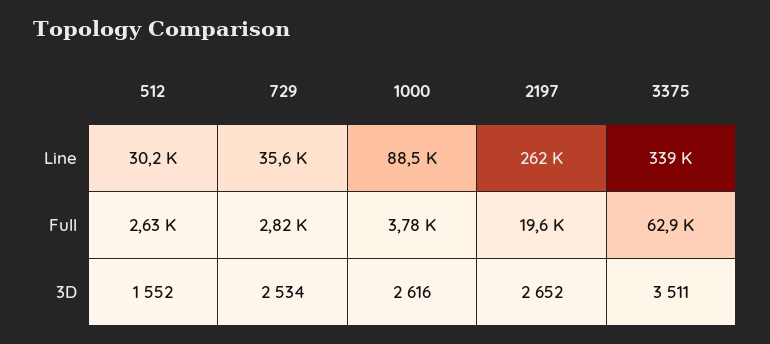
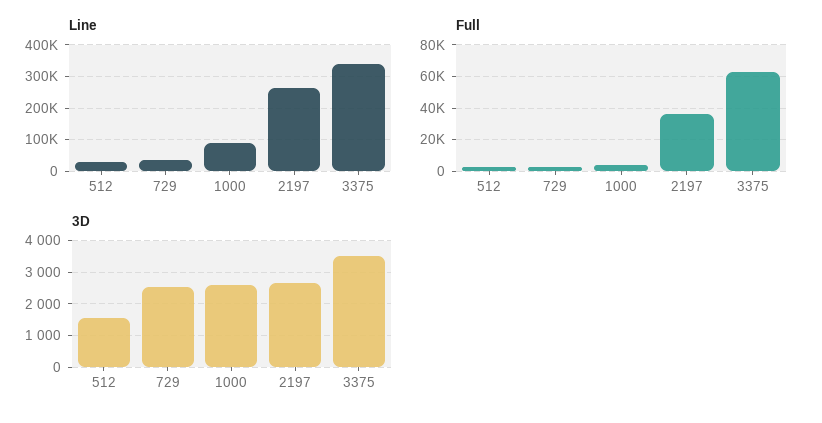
Full, 2197: 19600 -> 35000

